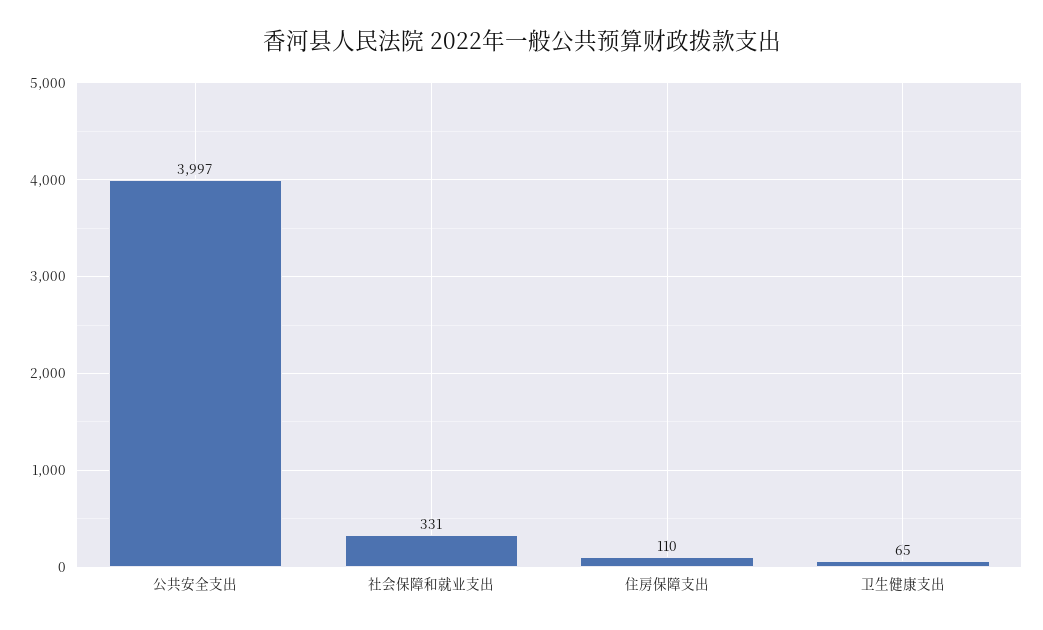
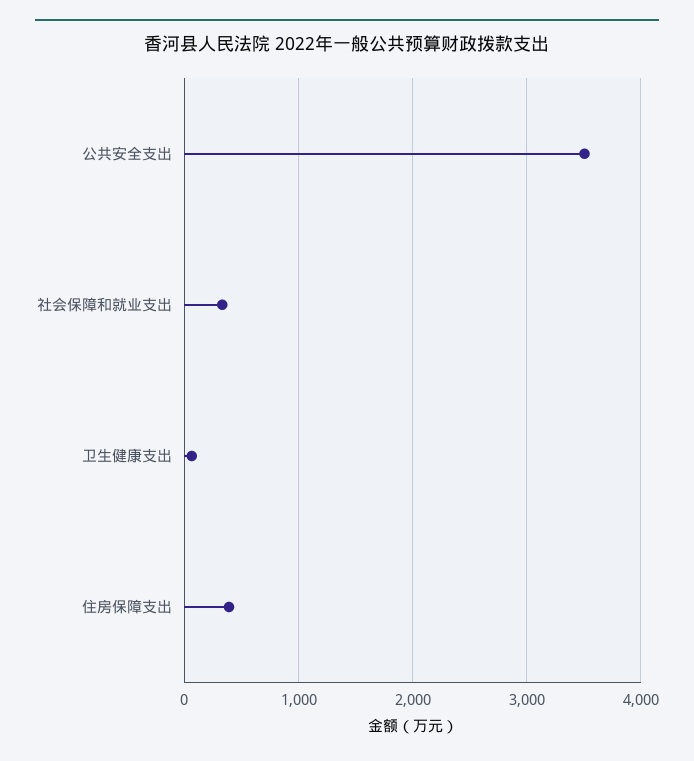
公共安全支出: 3997 -> 3500
住房保障支出: 110 -> 400

